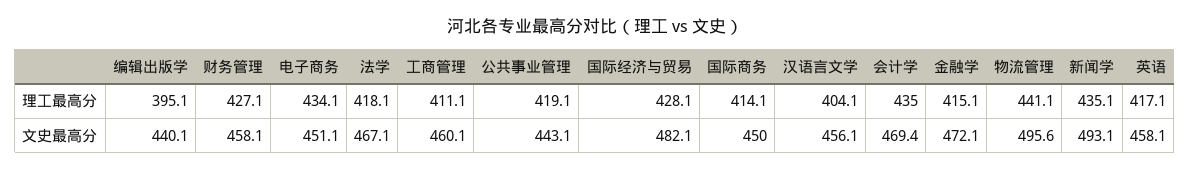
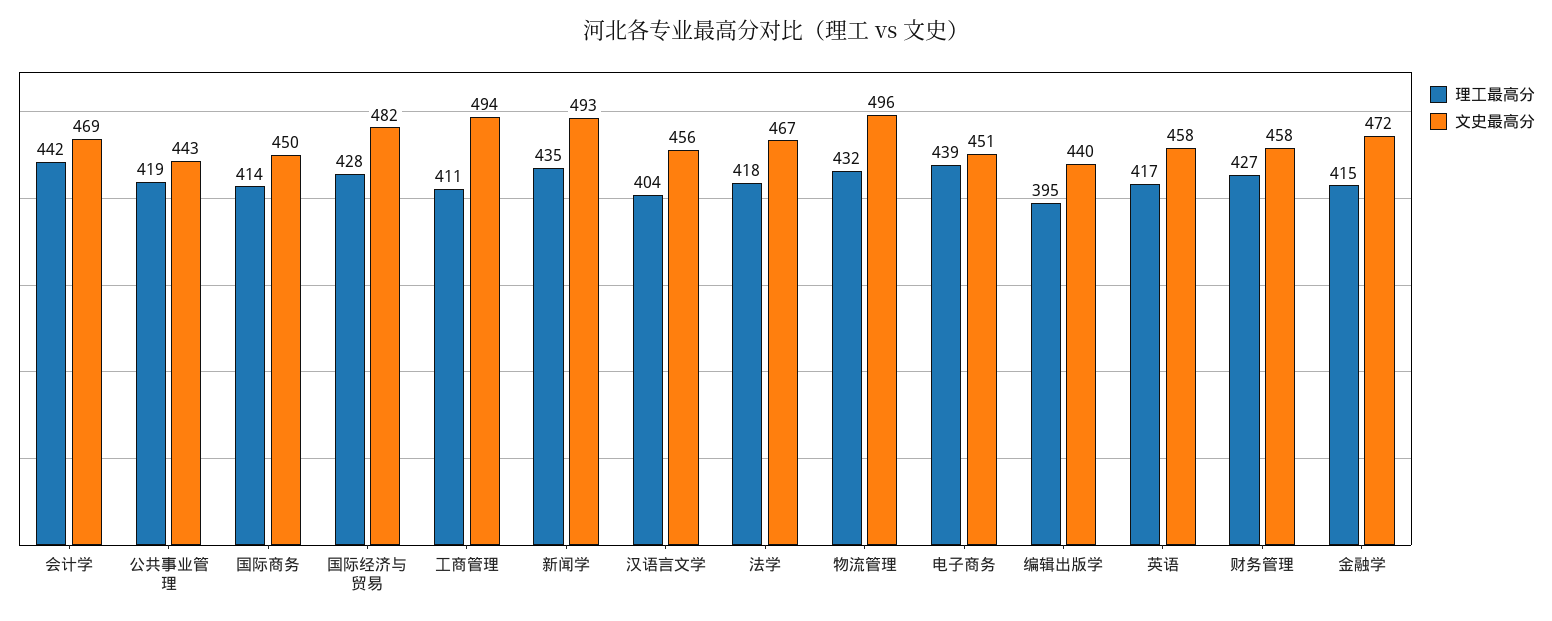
理工最高分, 电子商务: 434.1 -> 439
理工最高分, 会计学: 435 -> 442
理工最高分, 物流管理: 441.1 -> 432
文史最高分, 工商管理: 460.1 -> 494

